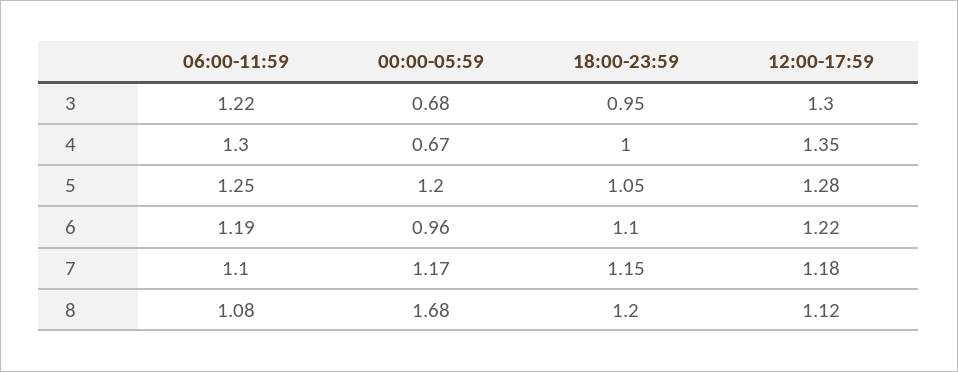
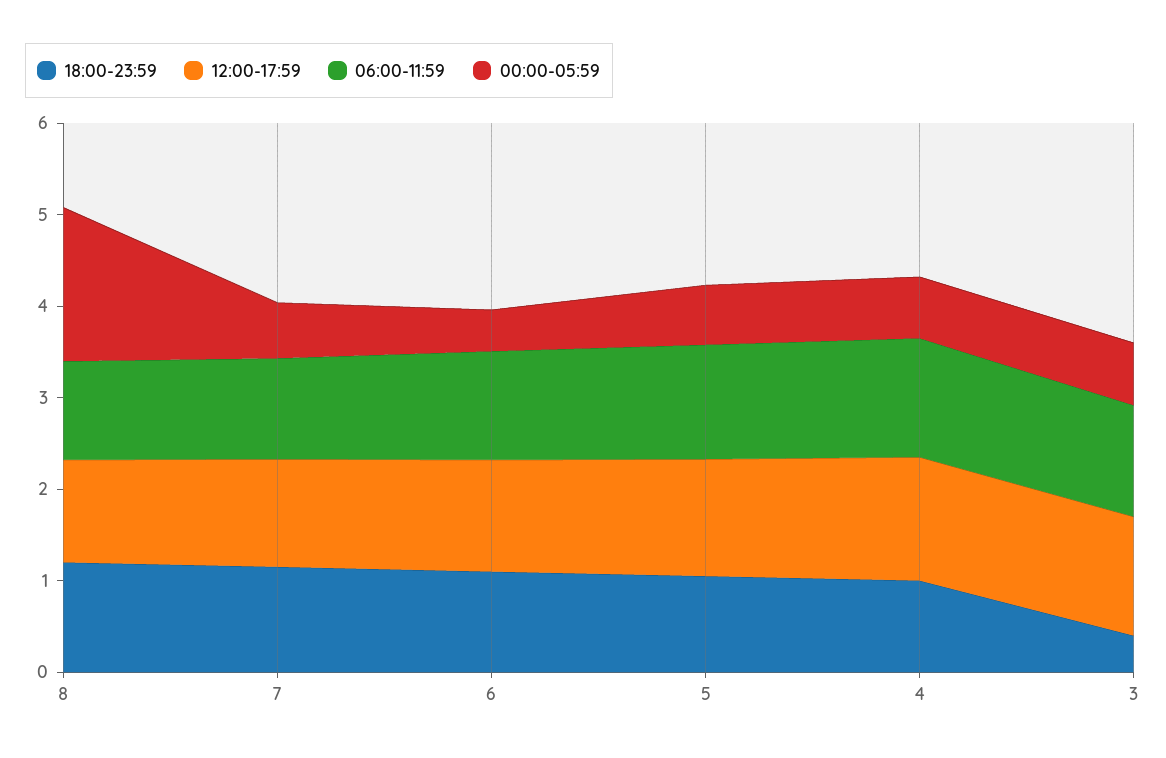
18:00-23:59, 3: 0.95 -> 0.4
00:00-05:59, 5: 1.2 -> 0.6
00:00-05:59, 6: 0.96 -> 0.4
00:00-05:59, 7: 1.17 -> 0.6

